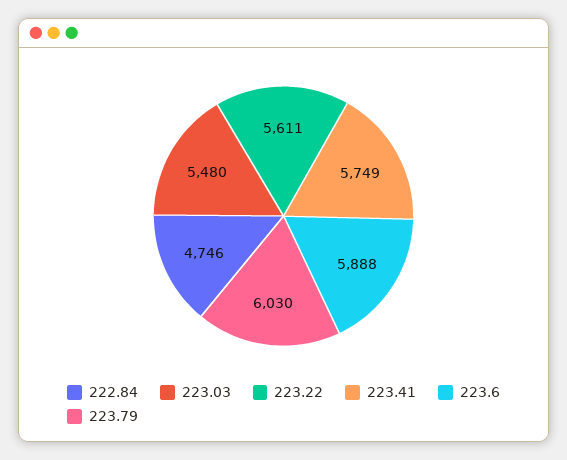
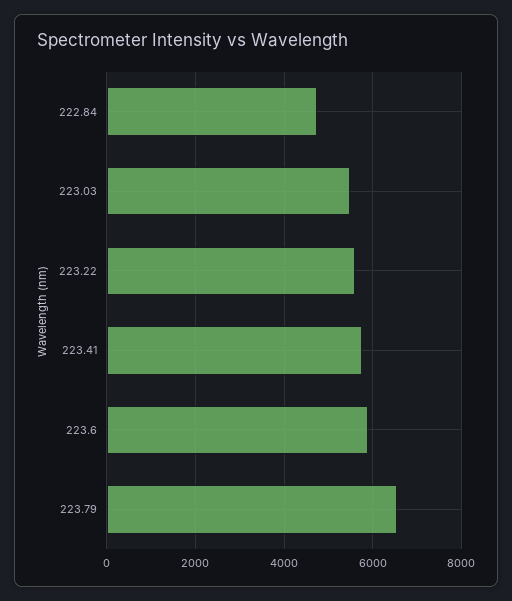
223.79: 6030 -> 6600

